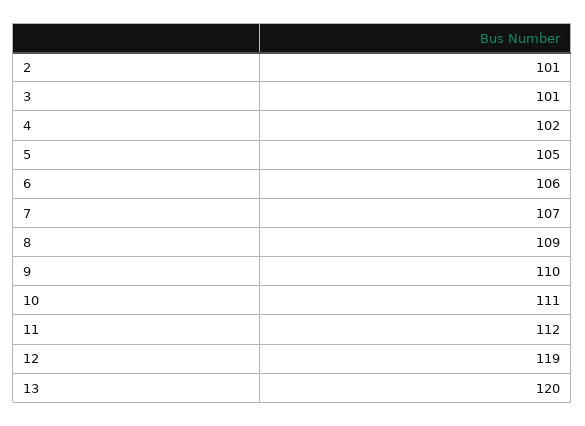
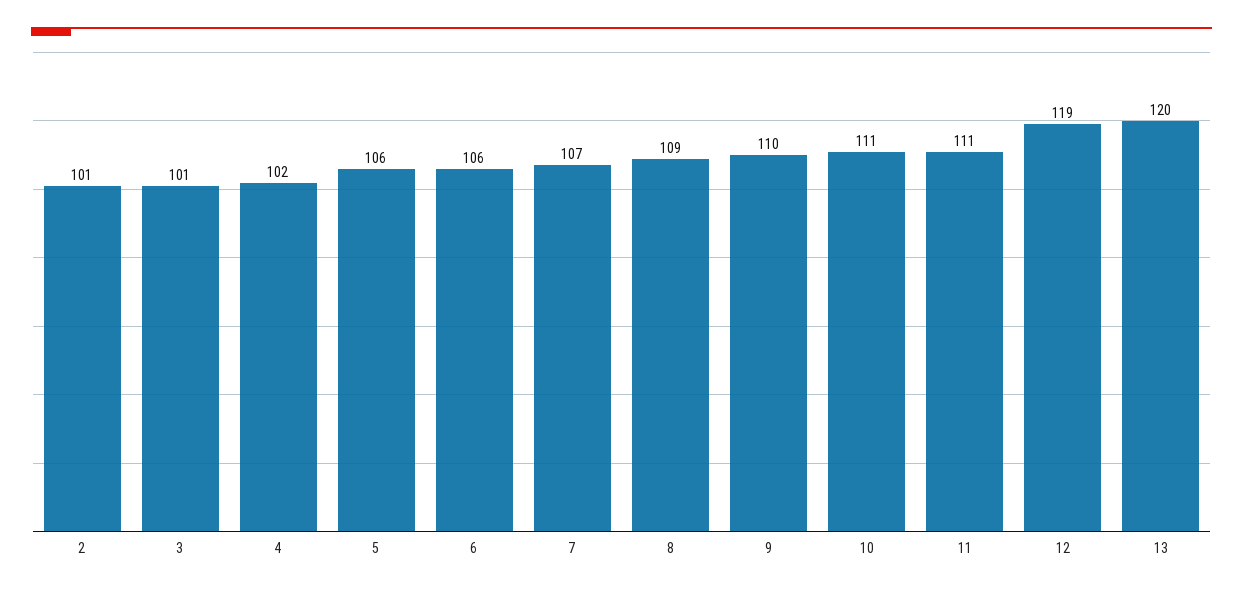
5: 105 -> 106
11: 112 -> 111

